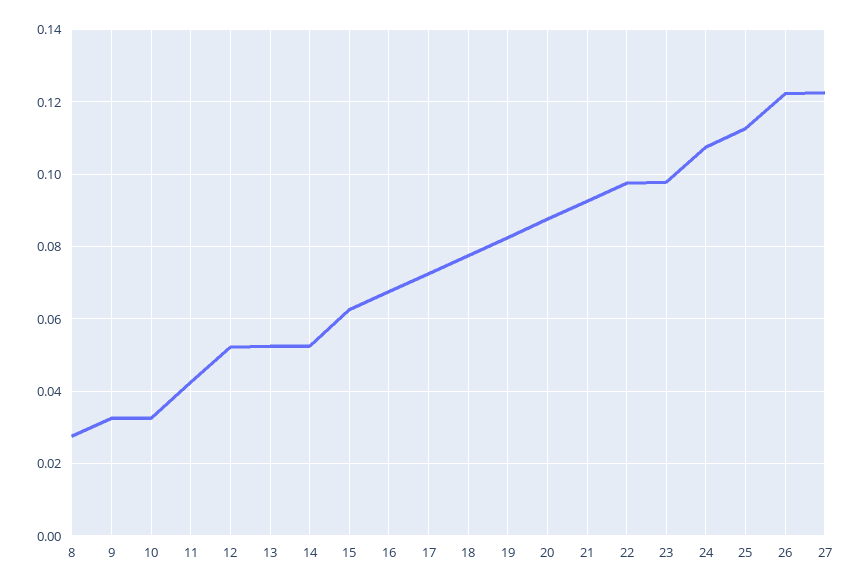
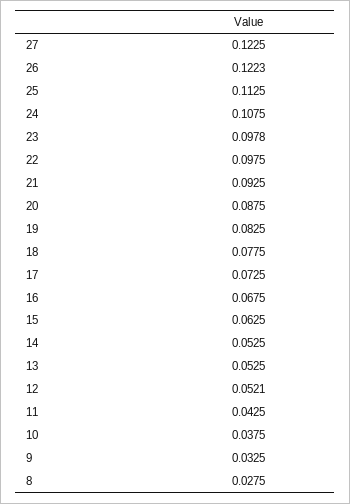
10: 0.032 -> 0.0375

